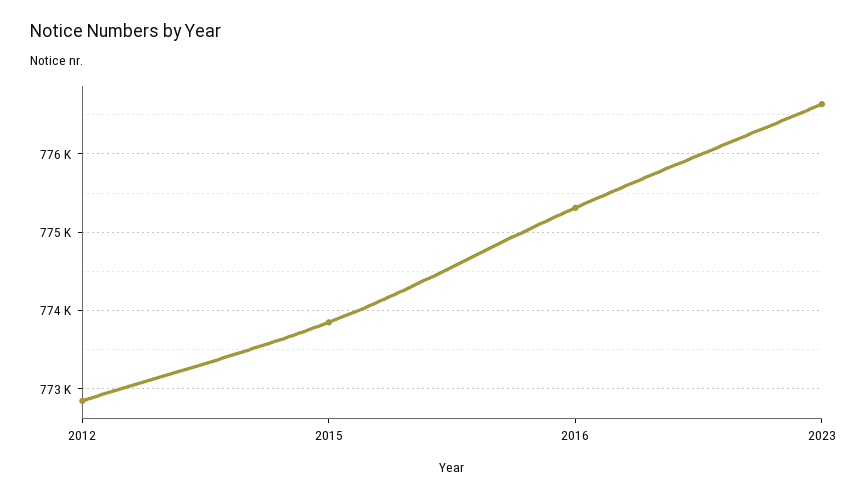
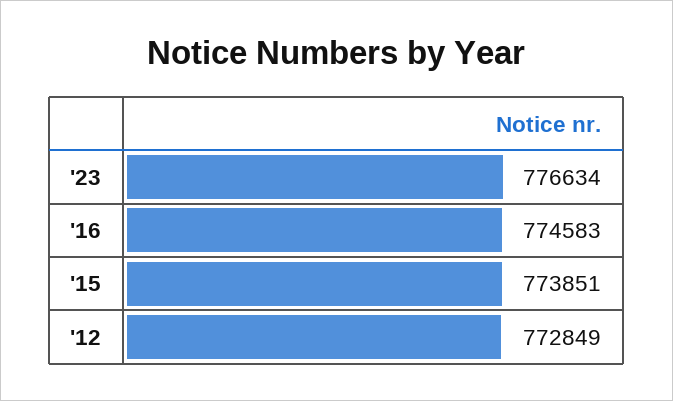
2016: 775300 -> 774583

